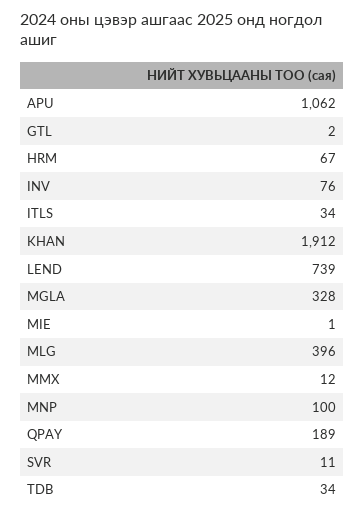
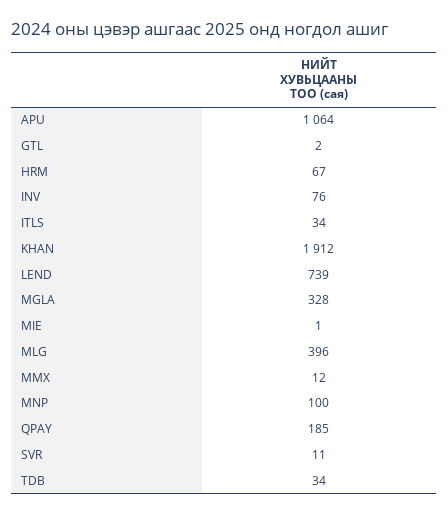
APU: 1062 -> 1064
QPAY: 189 -> 185

